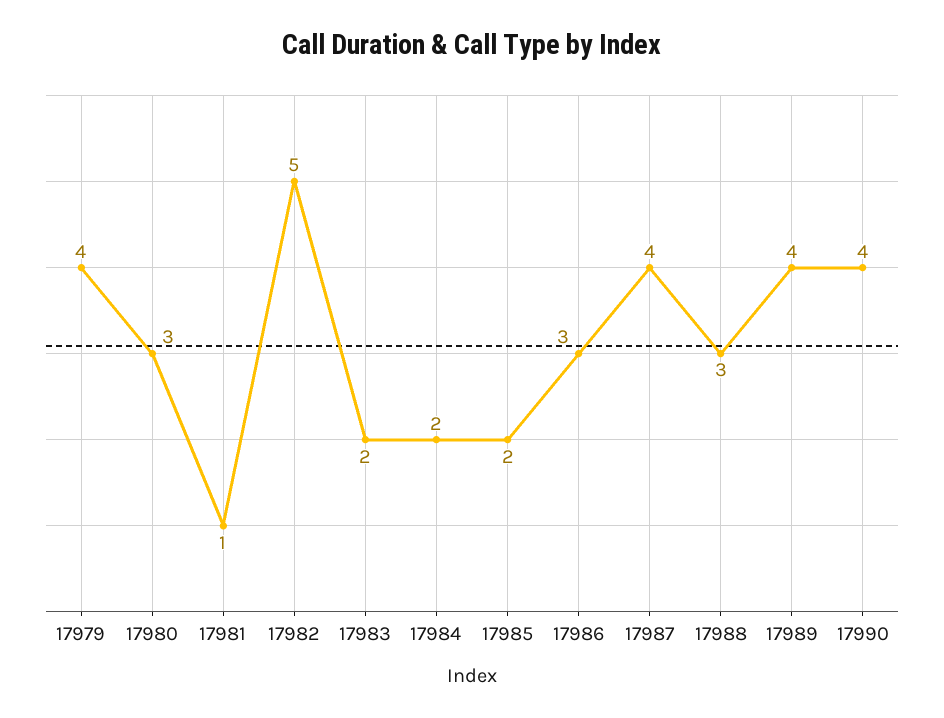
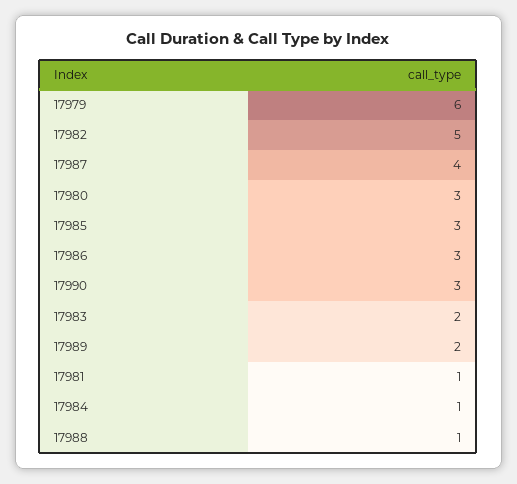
17979: 4 -> 6
17984: 2 -> 1
17985: 2 -> 3
17988: 3 -> 1
17989: 4 -> 2
17990: 4 -> 3

